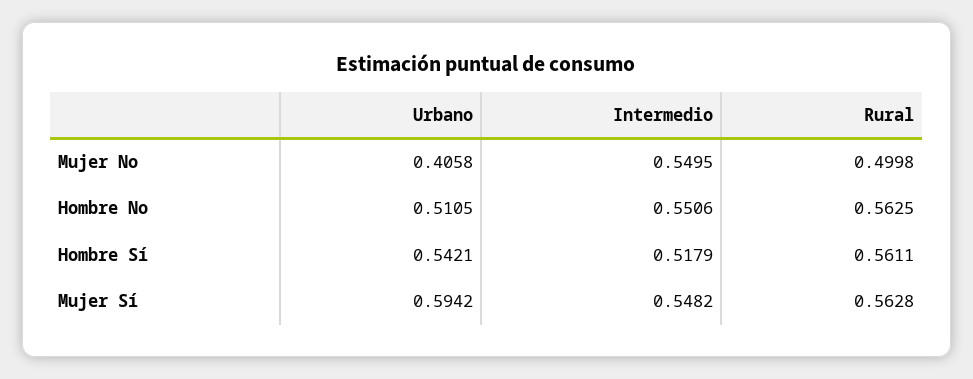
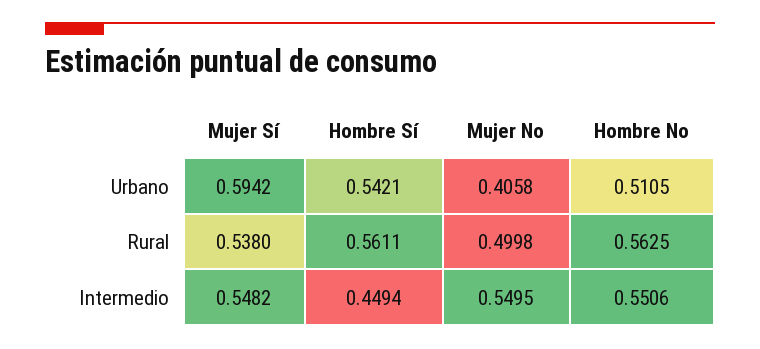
Intermedio, Hombre Sí: 0.5179 -> 0.4494
Rural, Mujer Sí: 0.5628 -> 0.538

